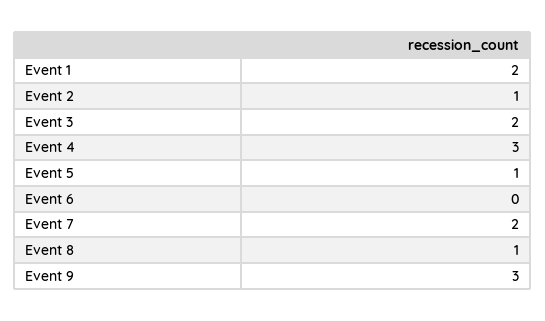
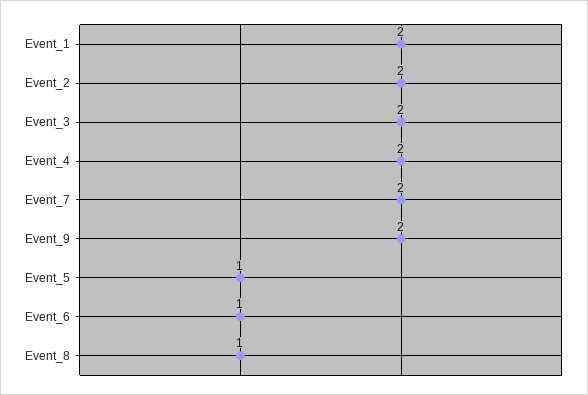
Event 2: 1 -> 2
Event 4: 3 -> 2
Event 6: 0 -> 1
Event 9: 3 -> 2

